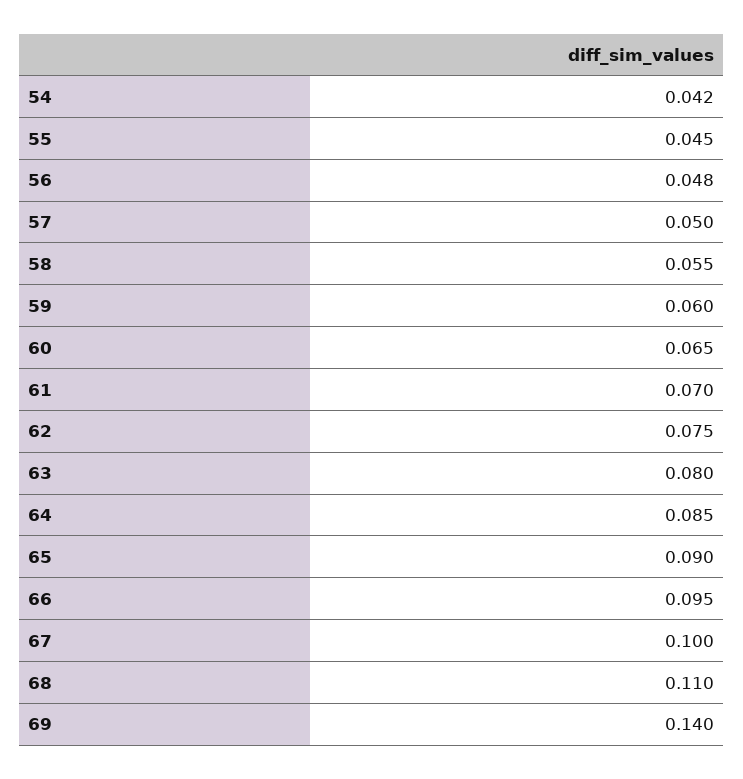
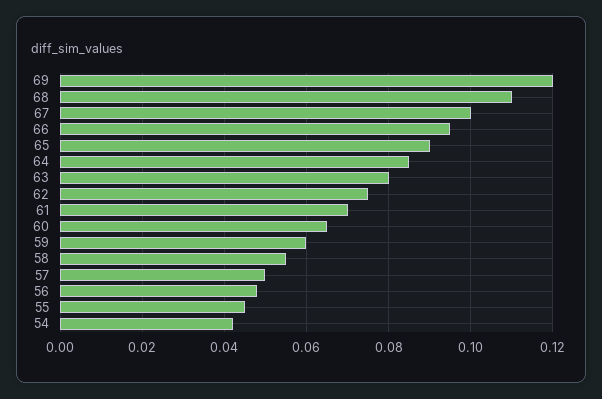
69: 0.14 -> 0.12

